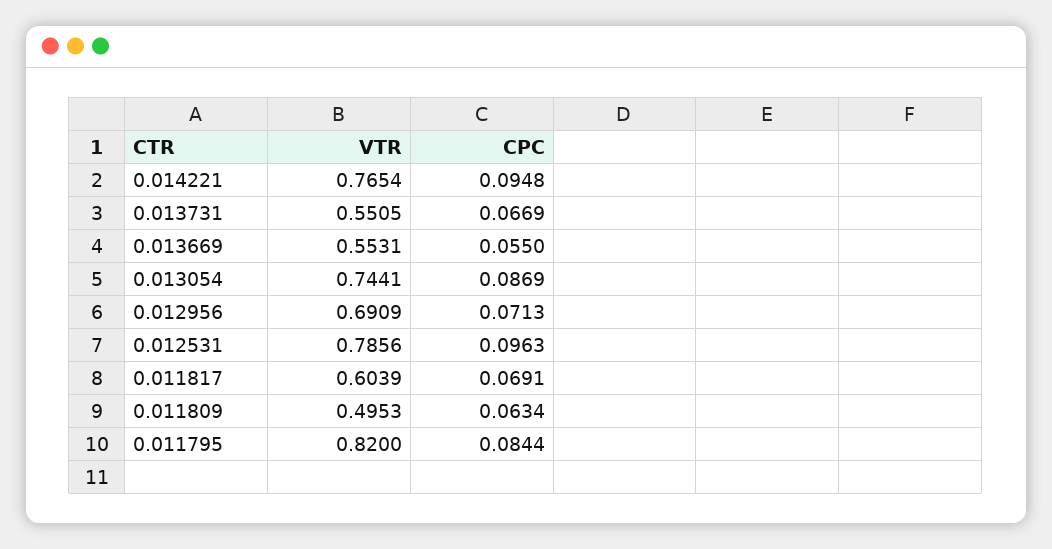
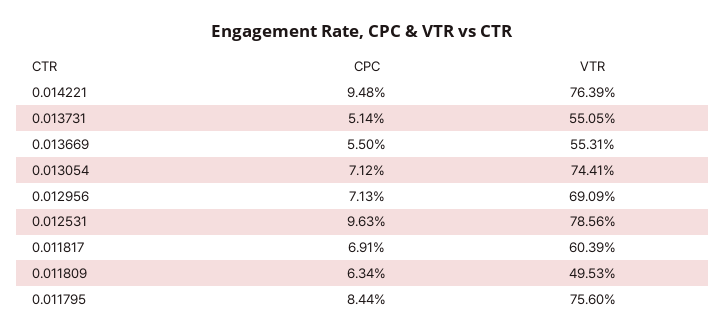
VTR, 0.014221: 0.7654 -> 0.7639
CPC, 0.013731: 0.0669 -> 0.0514
CPC, 0.013054: 0.0869 -> 0.0712
VTR, 0.011795: 0.82 -> 0.756

